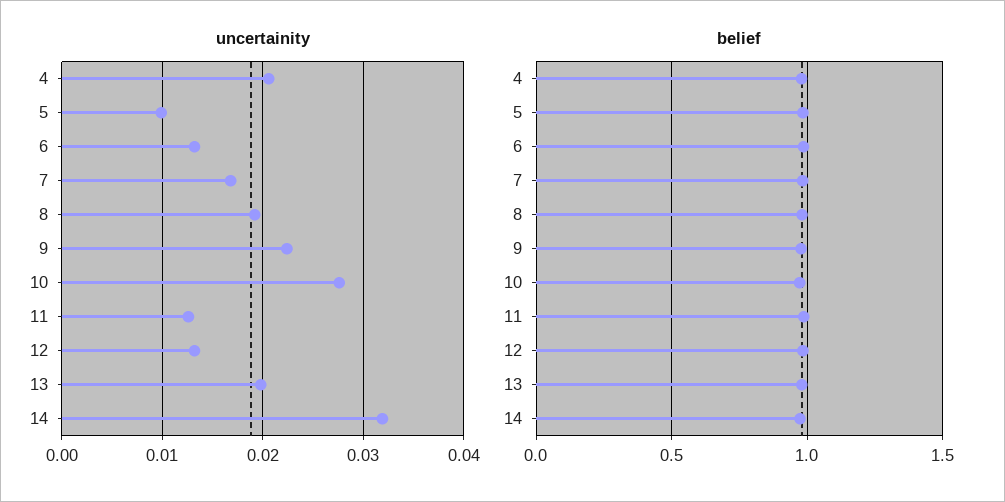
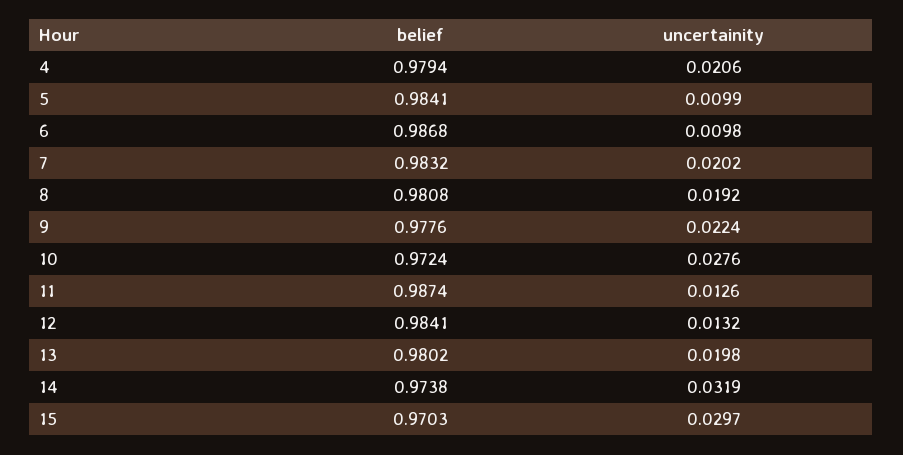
uncertainity, 6: 0.013 -> 0.0098
uncertainity, 7: 0.017 -> 0.0202
belief, 15: none -> 0.9703
uncertainity, 15: none -> 0.0297

